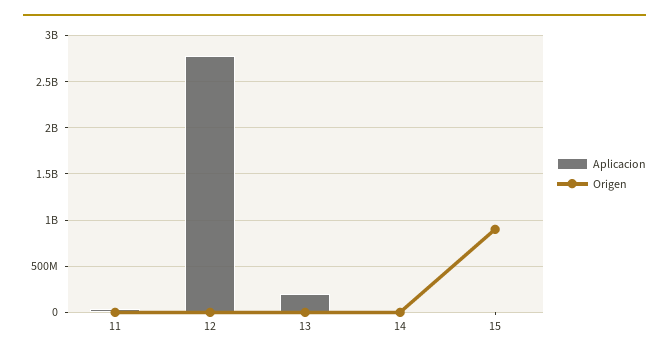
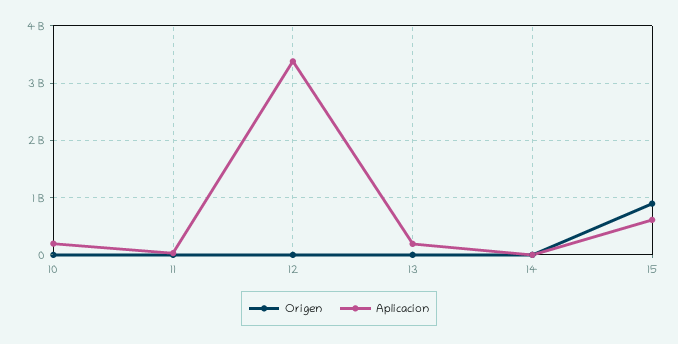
Aplicacion, 12: 2800000000 -> 3400000000
Aplicacion, 15: 0 -> 600000000
Origen, 10: none -> 0
Aplicacion, 10: none -> 200000000

